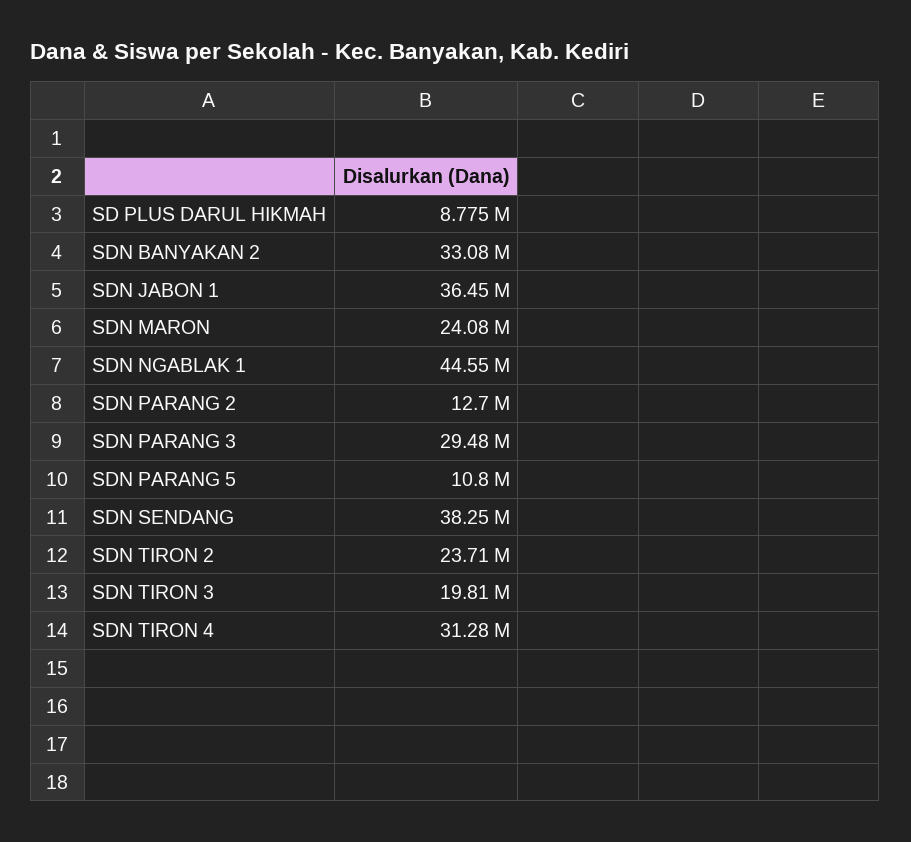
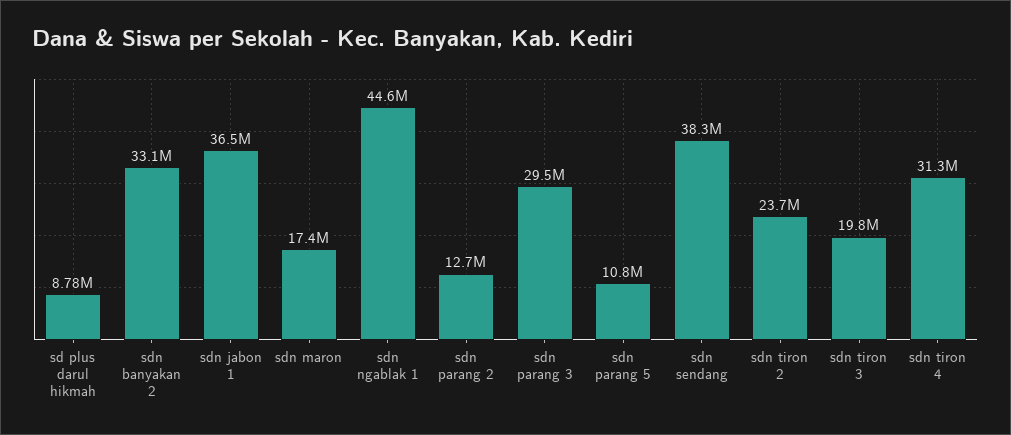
SDN MARON: 24080000 -> 17400000

